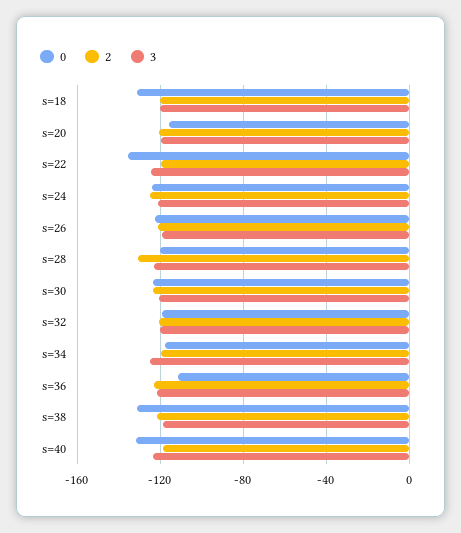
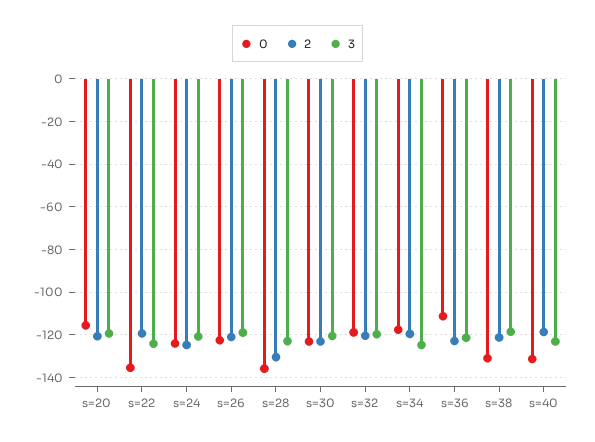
0, s=18: -130 -> none
2, s=18: -120 -> none
3, s=18: -120 -> none
0, s=28: -120 -> -135

